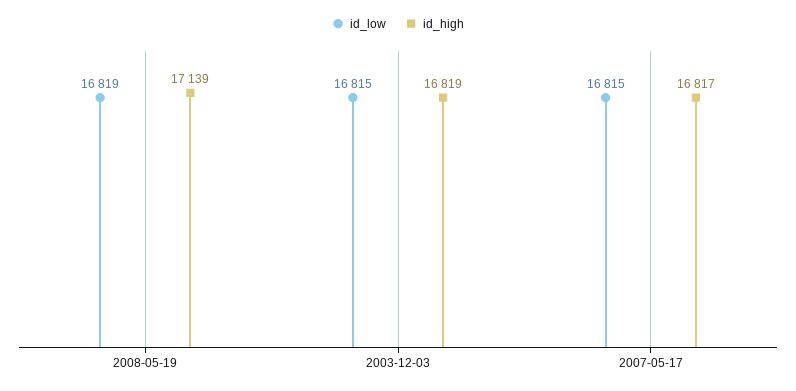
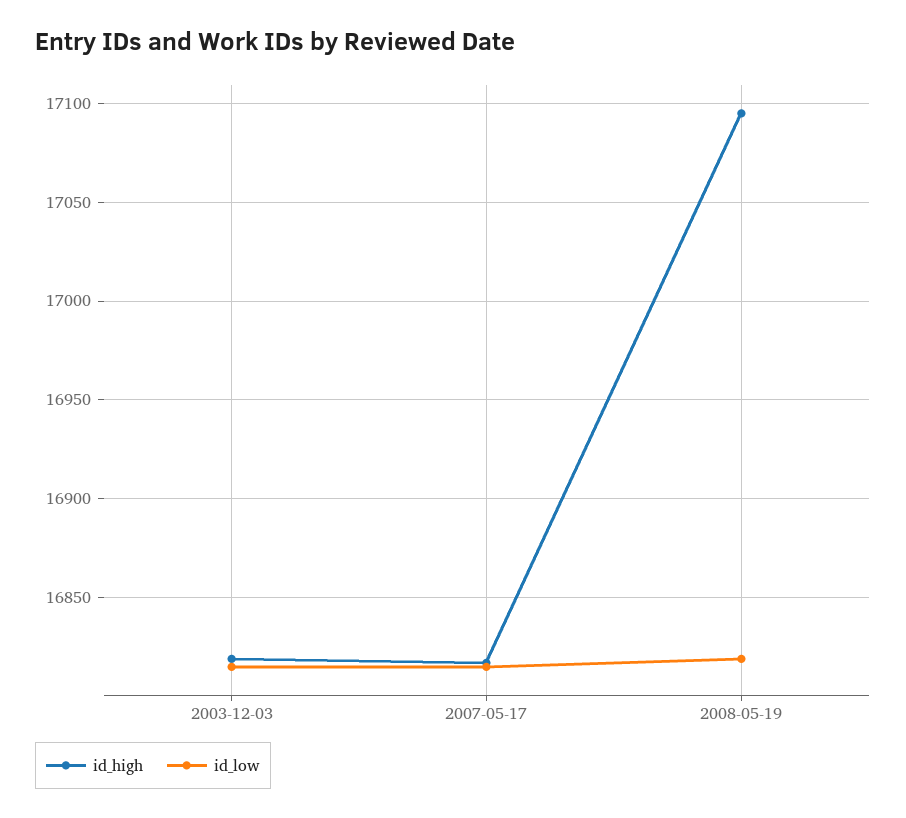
id_high, 2008-05-19: 17139 -> 17095

